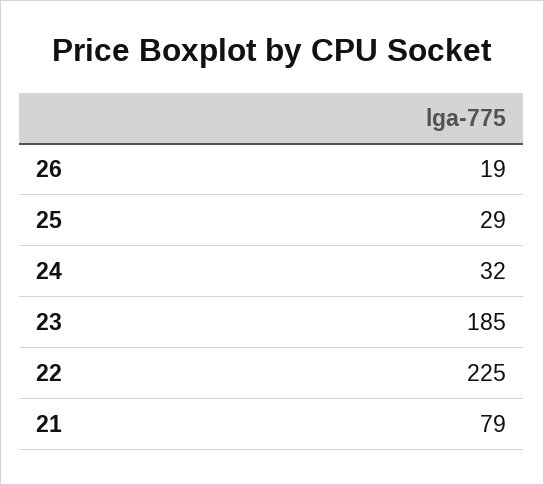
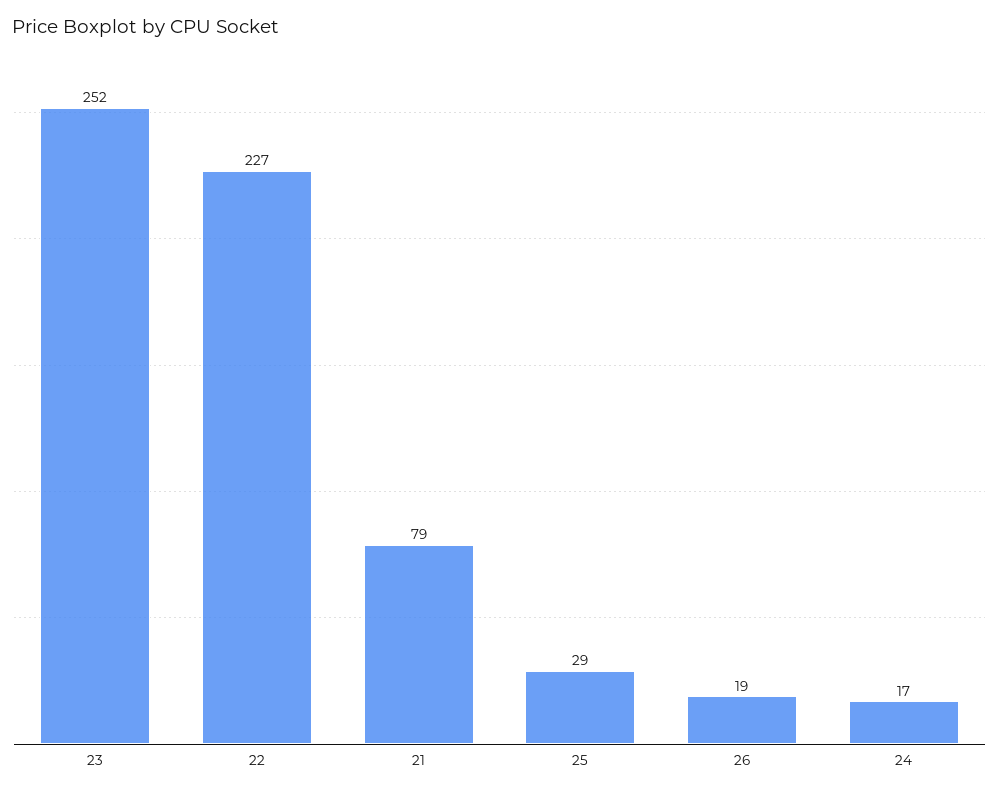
24: 32 -> 17
23: 185 -> 252
22: 225 -> 227

